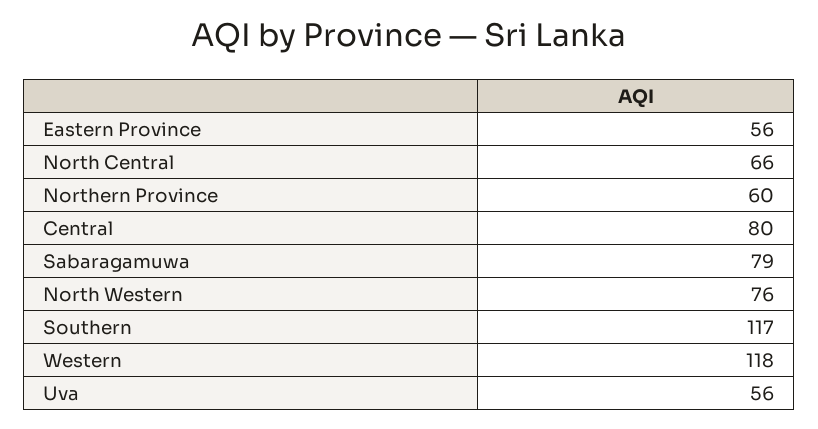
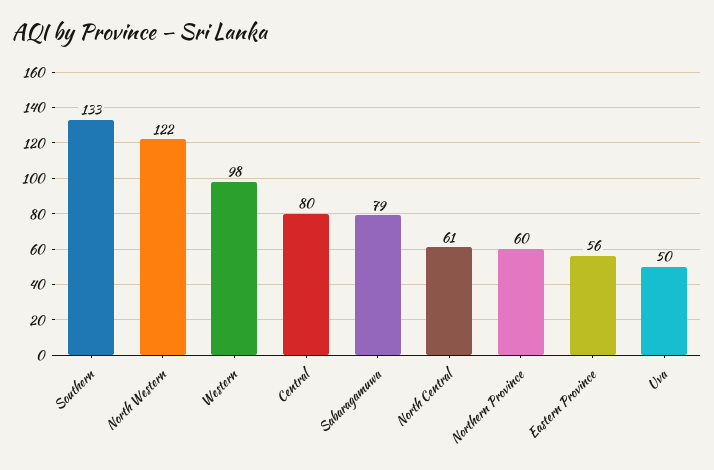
North Central: 66 -> 61
North Western: 76 -> 122
Southern: 117 -> 133
Western: 118 -> 98
Uva: 56 -> 50

